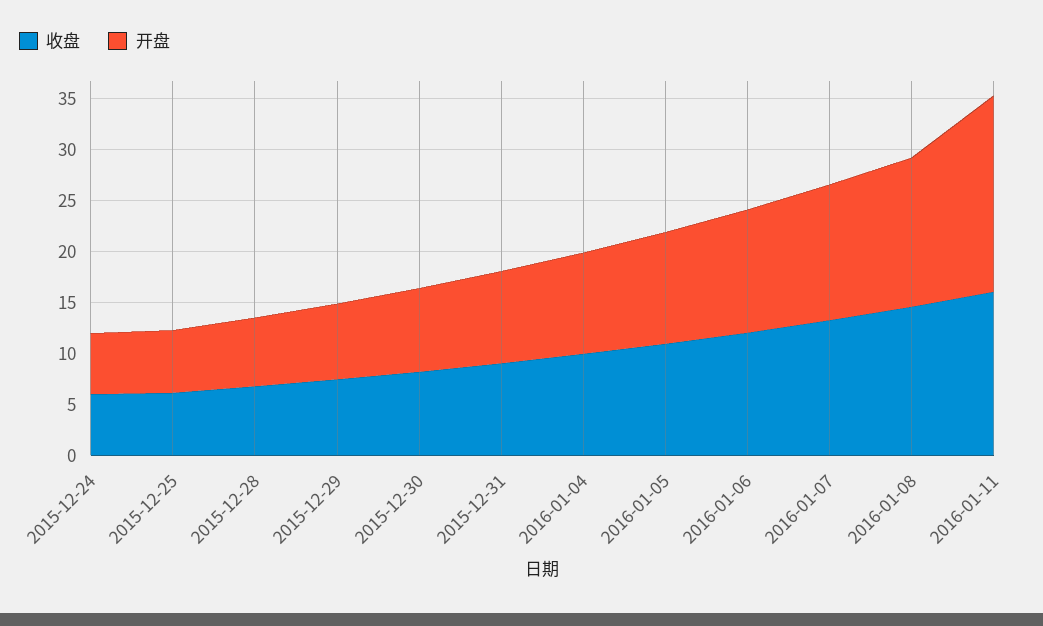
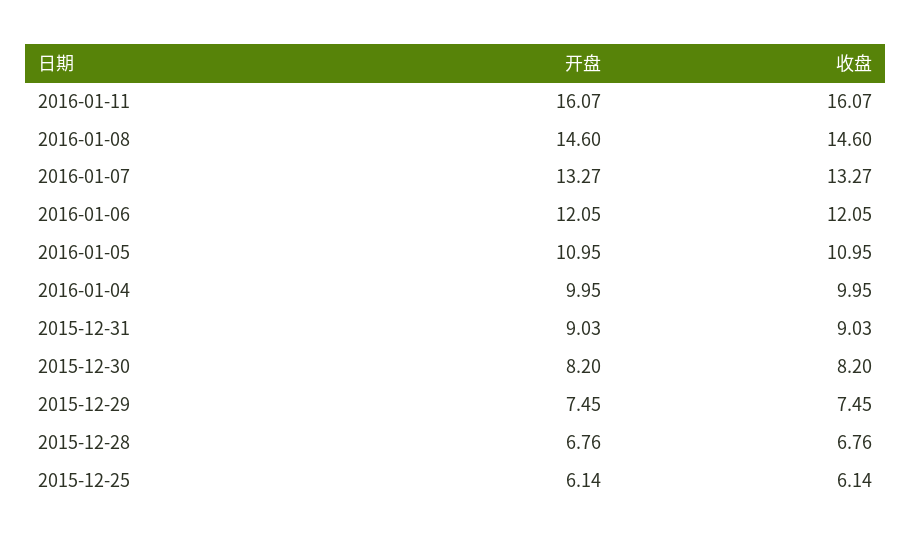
收盘, 2015-12-24: 6 -> none
开盘, 2015-12-24: 6 -> none
开盘, 2016-01-11: 19 -> 16.07

